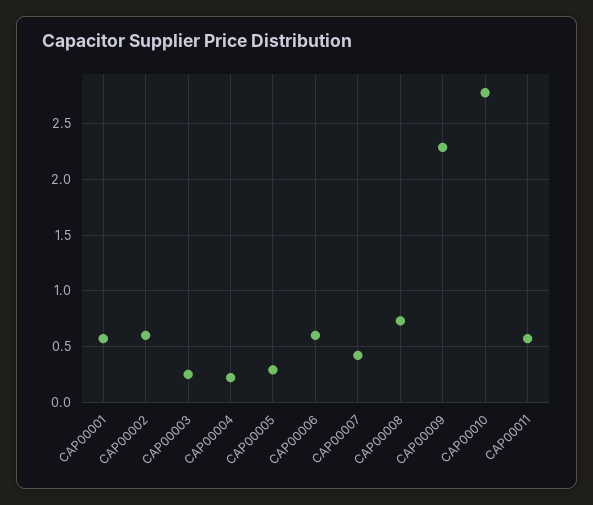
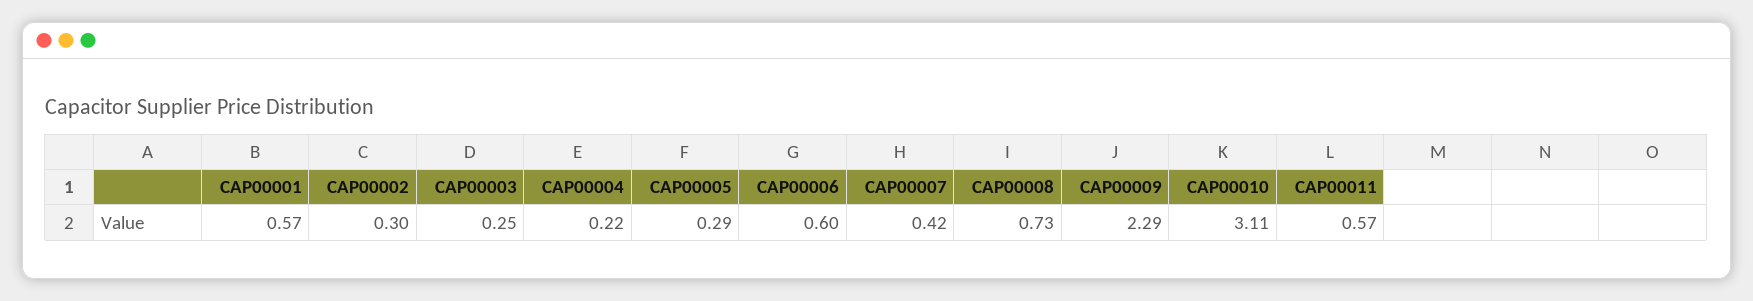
CAP00002: 0.6 -> 0.3
CAP00010: 2.8 -> 3.11

